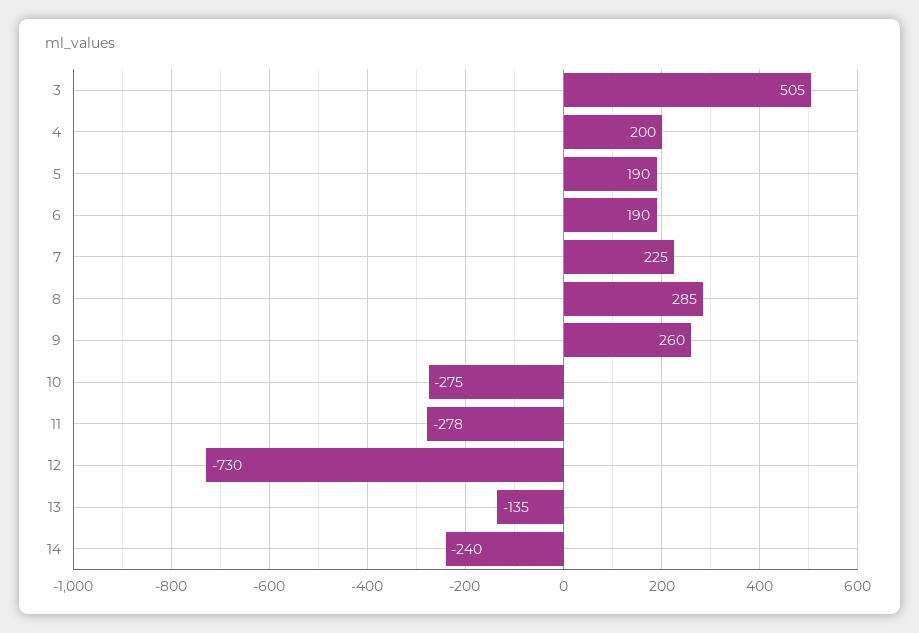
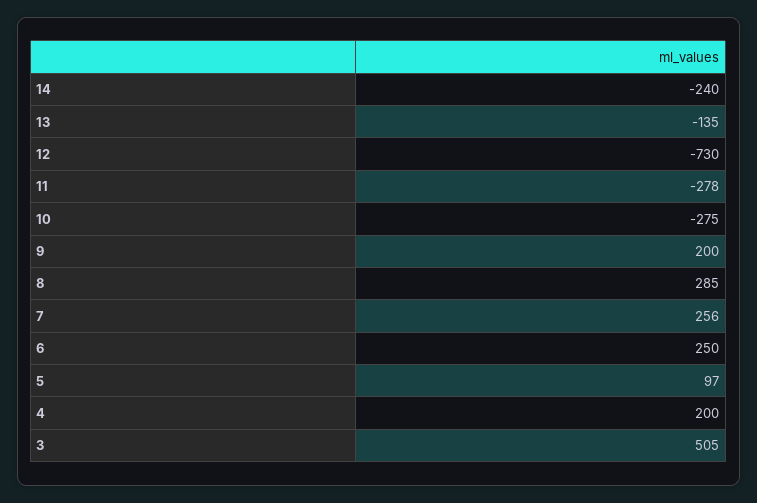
5: 190 -> 97
6: 190 -> 250
7: 225 -> 256
9: 260 -> 200

